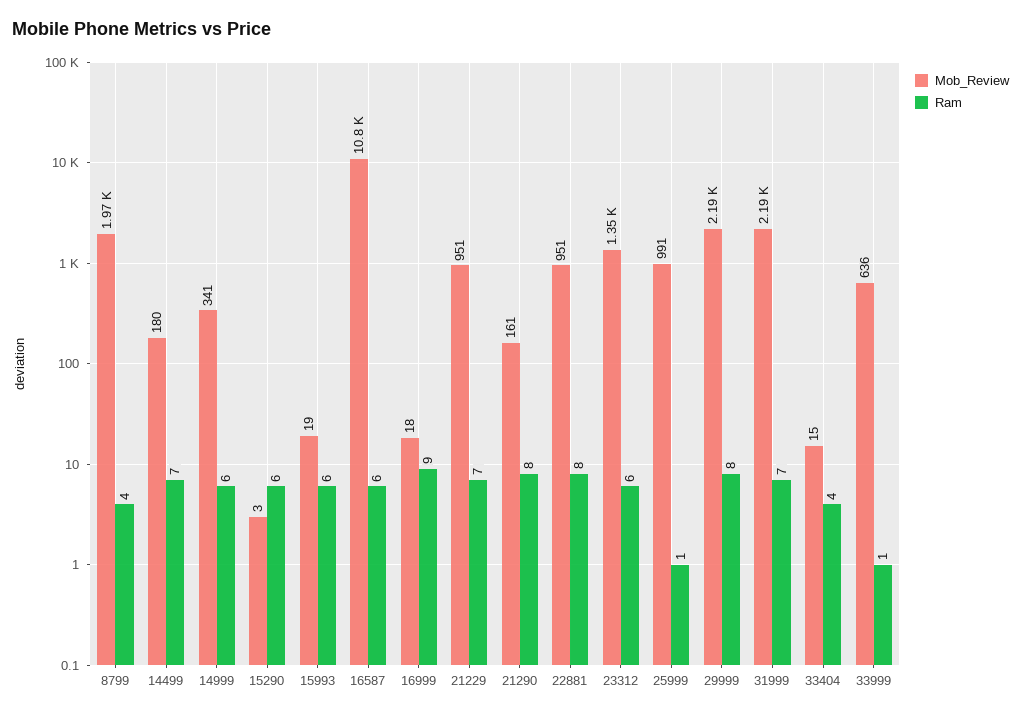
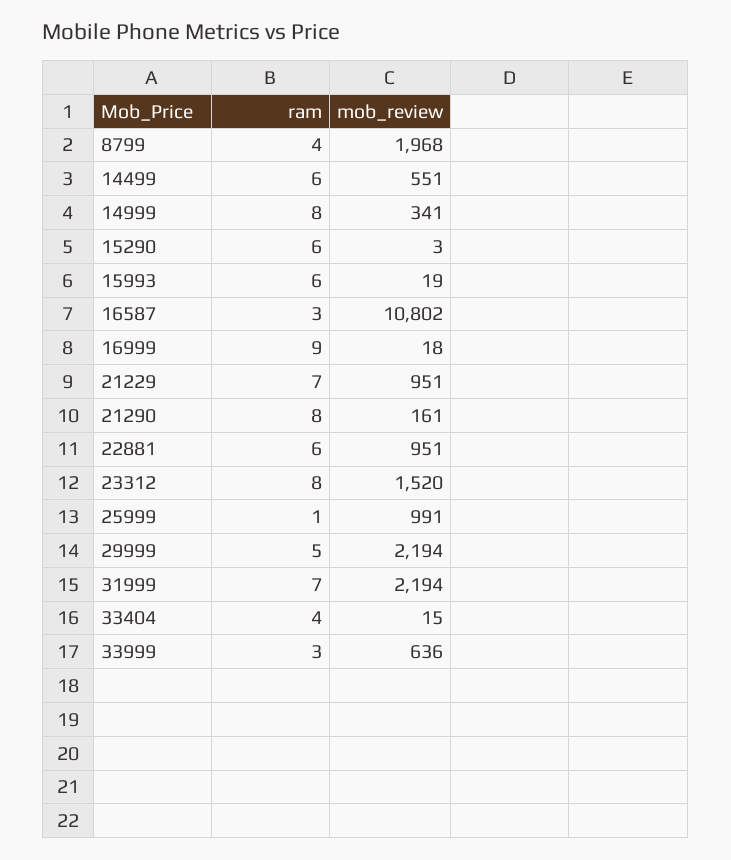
Mob_Review, 14499: 180 -> 551
Ram, 14499: 7 -> 6
Ram, 14999: 6 -> 8
Ram, 16587: 6 -> 3
Ram, 22881: 8 -> 6
Mob_Review, 23312: 1350 -> 1520
Ram, 23312: 6 -> 8
Ram, 29999: 8 -> 5
Ram, 33999: 1 -> 3

